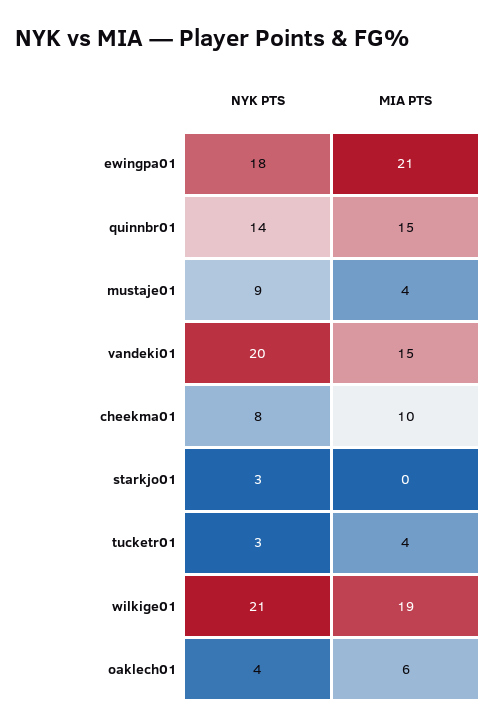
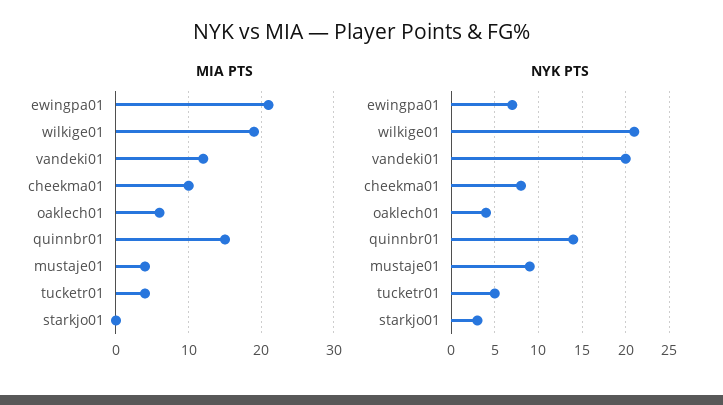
NYK PTS, ewingpa01: 18 -> 7
MIA PTS, vandeki01: 15 -> 12
NYK PTS, tucketr01: 3 -> 5

